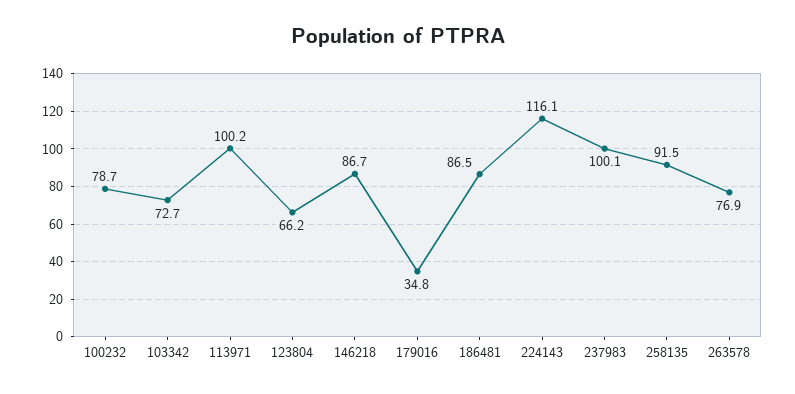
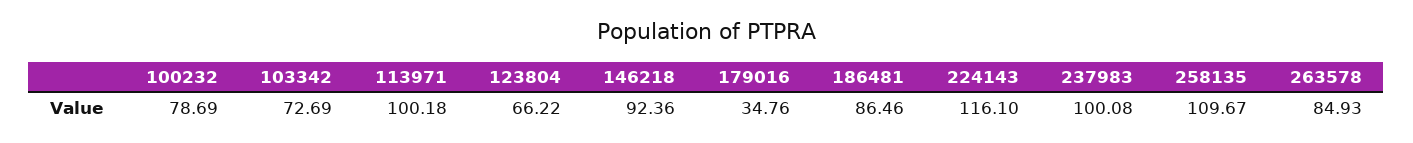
146218: 86.7 -> 92.36
258135: 91.5 -> 109.67
263578: 76.9 -> 84.93

